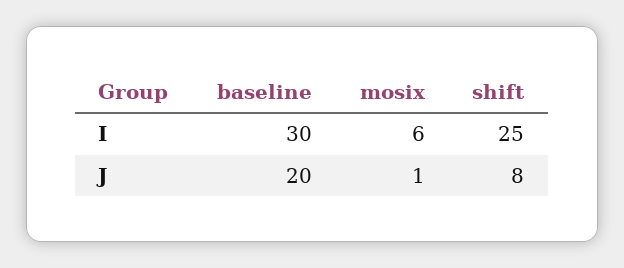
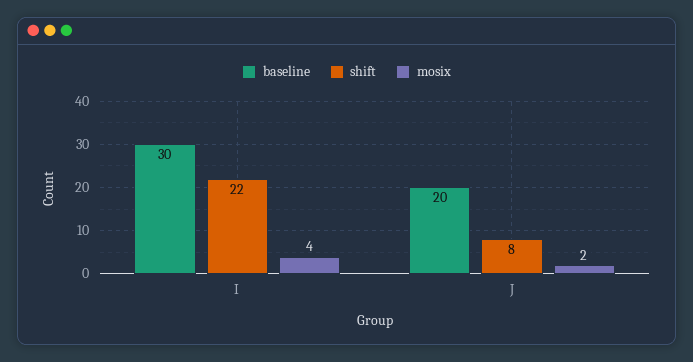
mosix, I: 6 -> 4
shift, I: 25 -> 22
mosix, J: 1 -> 2

